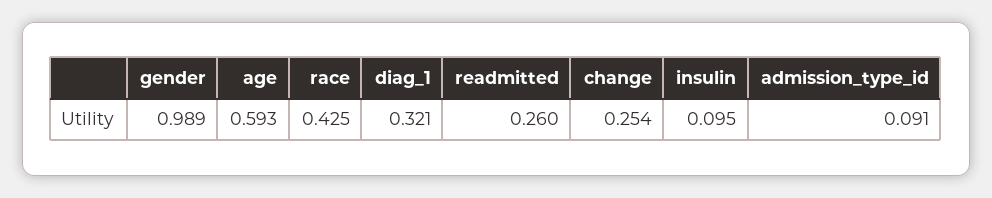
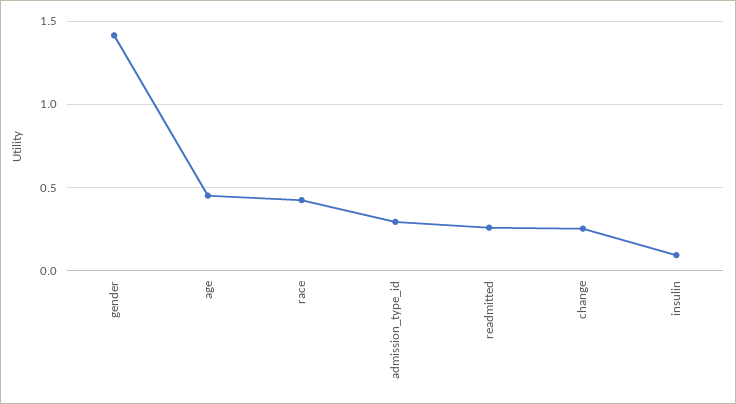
gender: 0.989 -> 1.4
age: 0.593 -> 0.45
diag_1: 0.321 -> none
admission_type_id: 0.091 -> 0.3

